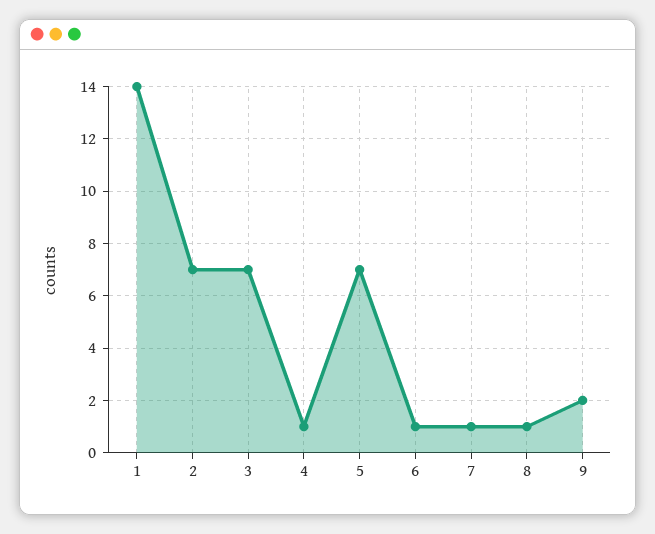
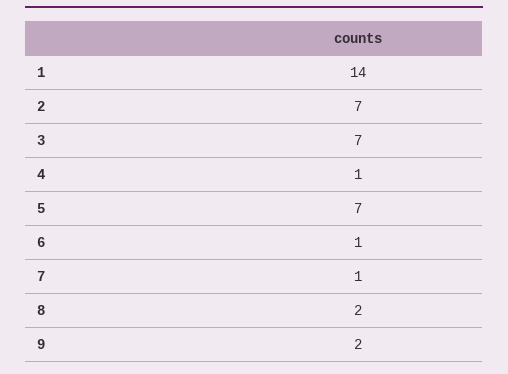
8: 1 -> 2

